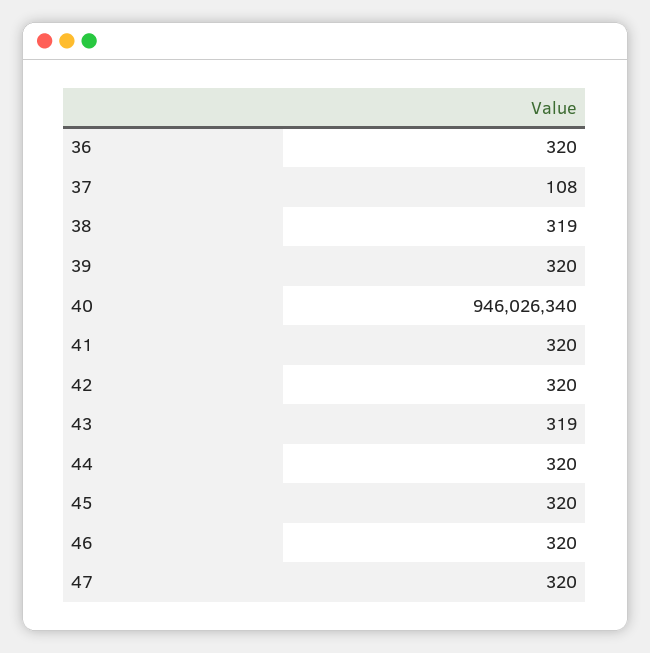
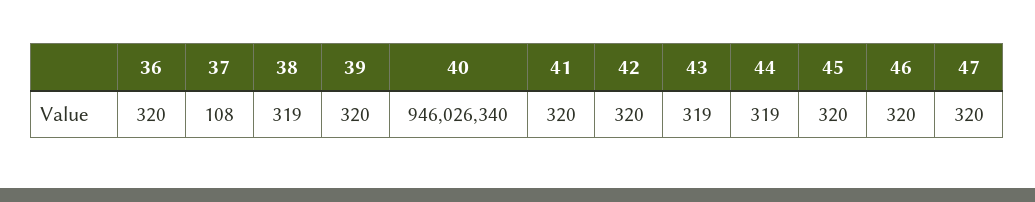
44: 320 -> 319

